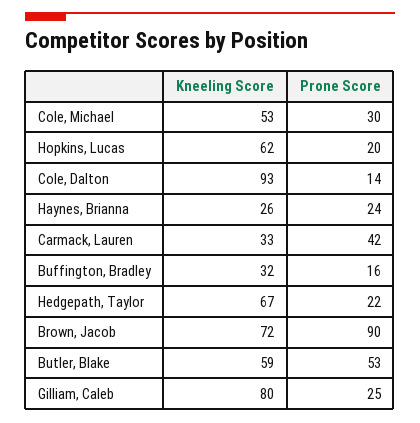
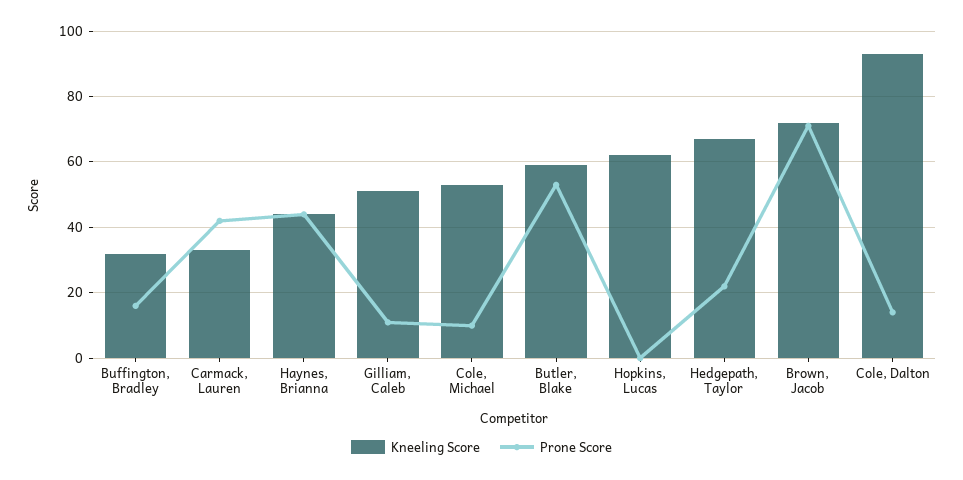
Prone Score, Cole, Michael: 30 -> 10
Prone Score, Hopkins, Lucas: 20 -> 0
Kneeling Score, Haynes, Brianna: 26 -> 45
Prone Score, Haynes, Brianna: 24 -> 45
Prone Score, Brown, Jacob: 90 -> 70
Kneeling Score, Gilliam, Caleb: 80 -> 50
Prone Score, Gilliam, Caleb: 25 -> 10

